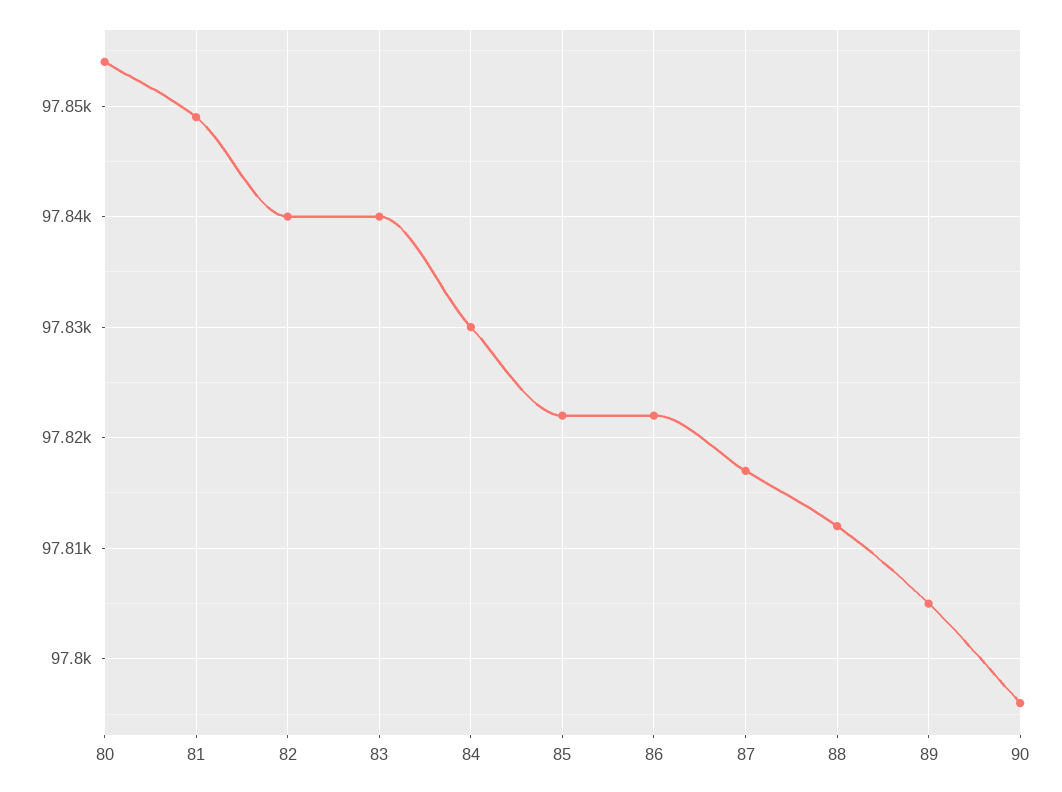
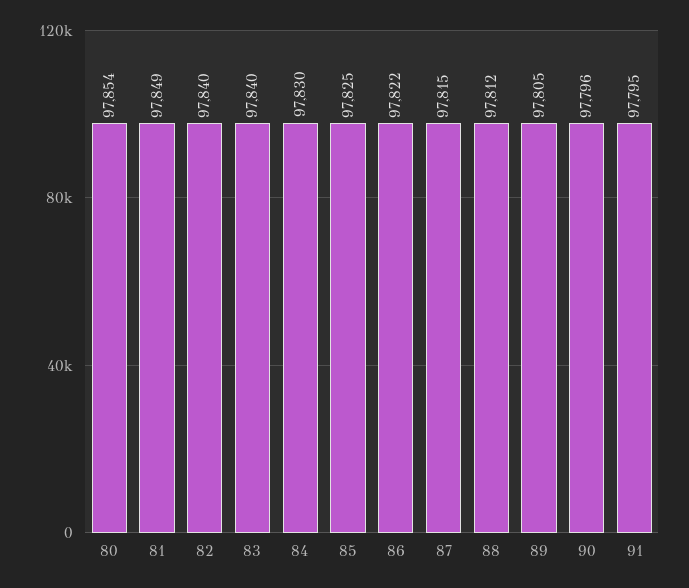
85: 97822 -> 97825
87: 97817 -> 97815
91: none -> 97795

